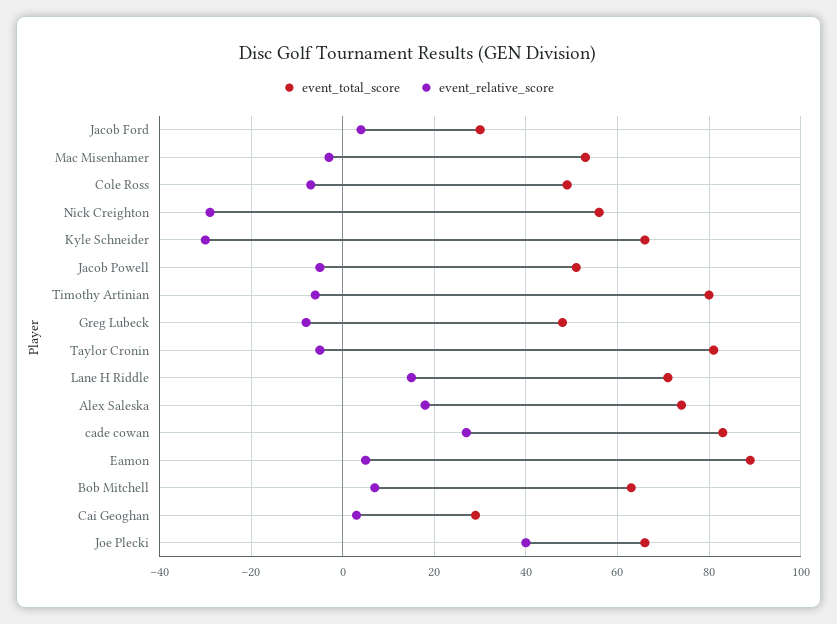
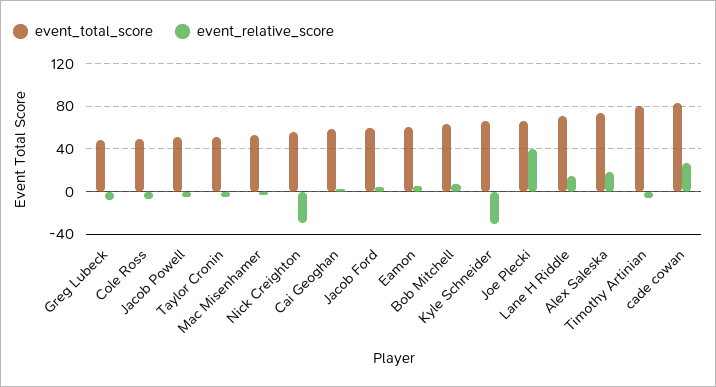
event_total_score, Jacob Ford: 30 -> 60
event_total_score, Taylor Cronin: 80 -> 50
event_total_score, Eamon: 90 -> 60
event_total_score, Cai Geoghan: 30 -> 60

